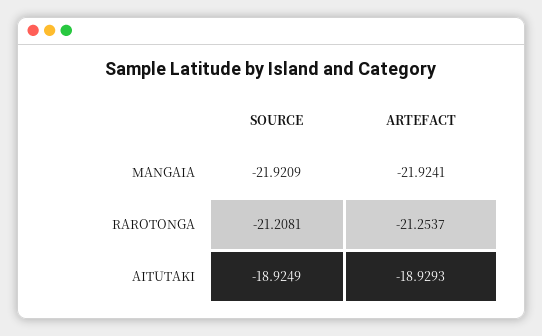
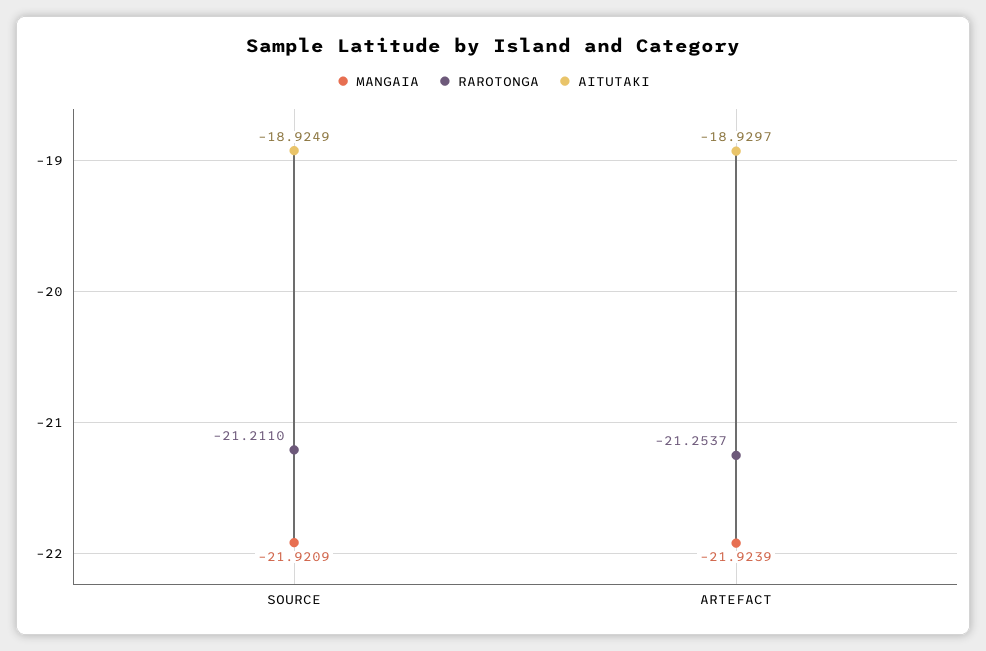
MANGAIA, ARTEFACT: -21.9241 -> -21.9239
RAROTONGA, SOURCE: -21.2081 -> -21.211
AITUTAKI, ARTEFACT: -18.9293 -> -18.9297

